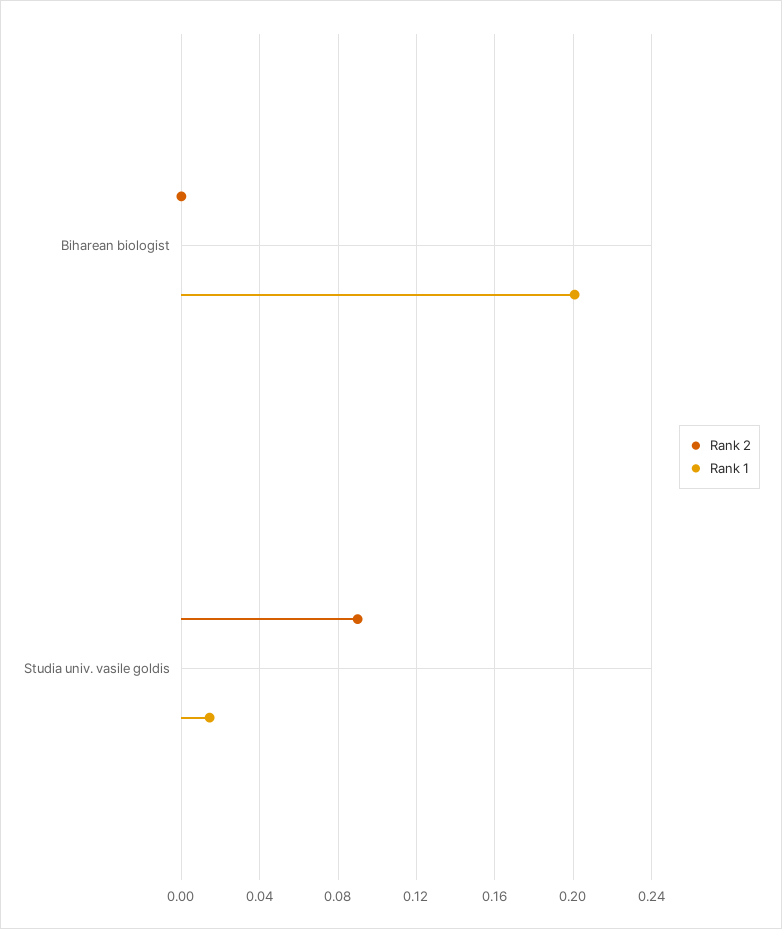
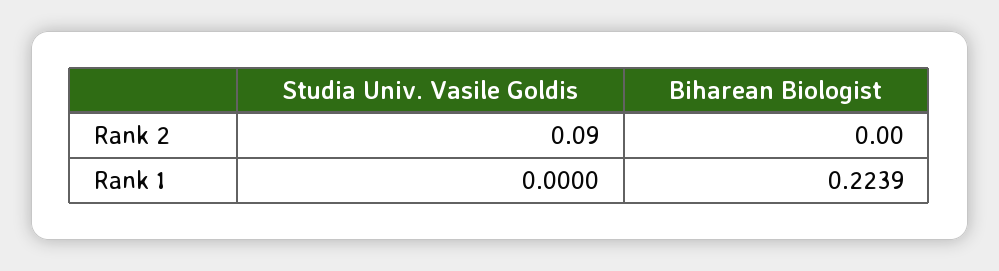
Rank 1, Biharean biologist: 0.2 -> 0.2239
Rank 1, Studia univ. vasile goldis: 0.015 -> 0

